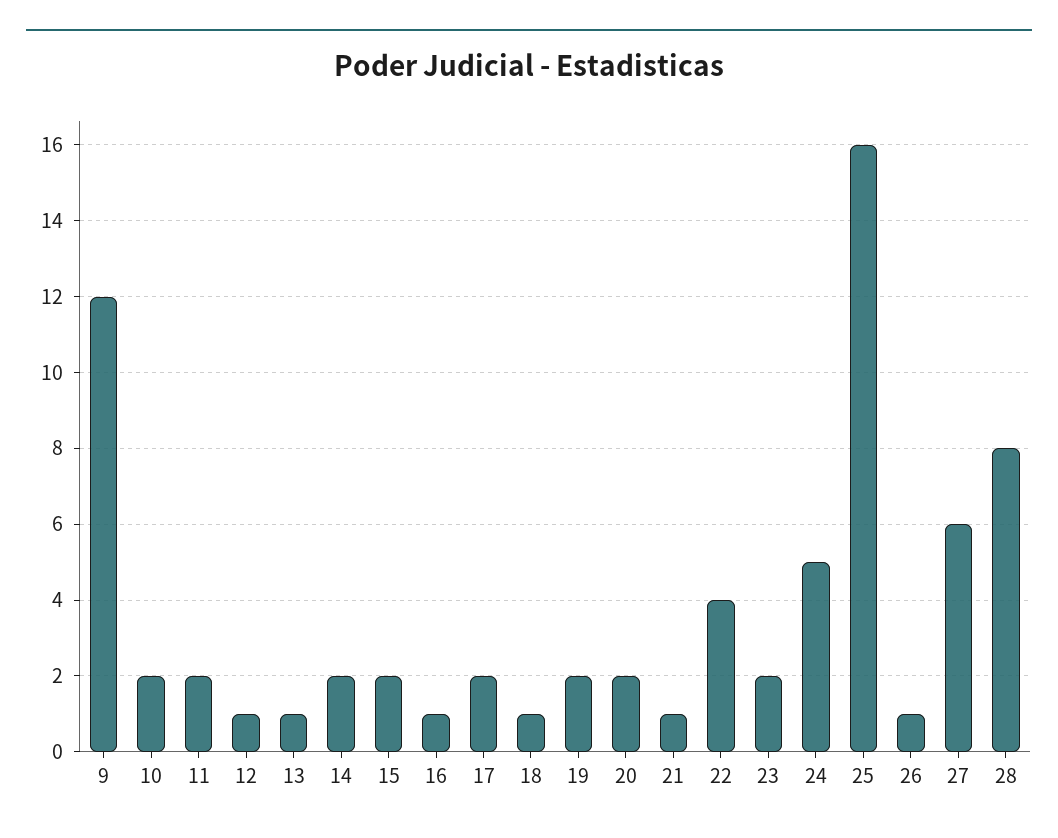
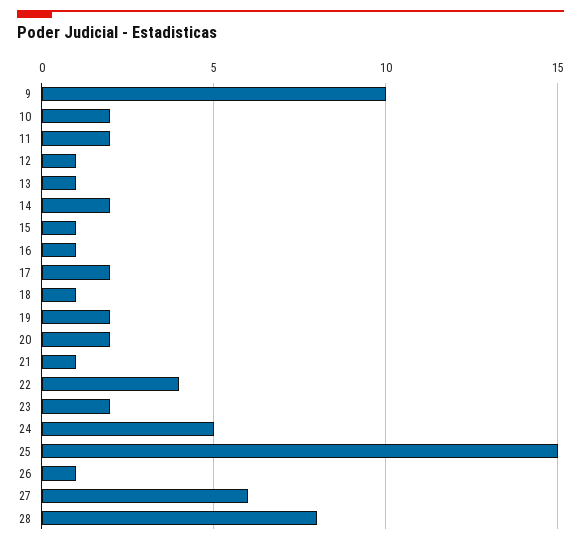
9: 12 -> 10
15: 2 -> 1
25: 16 -> 15

